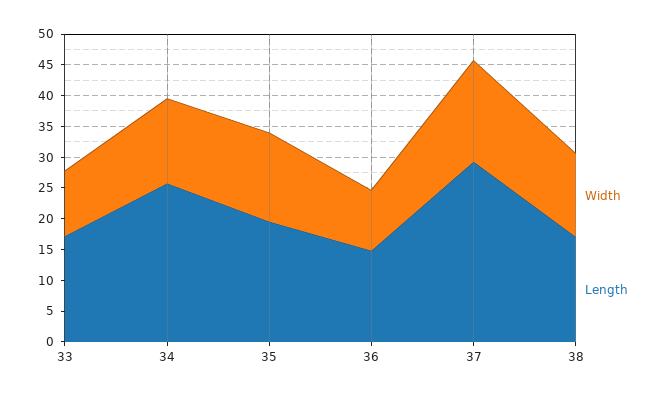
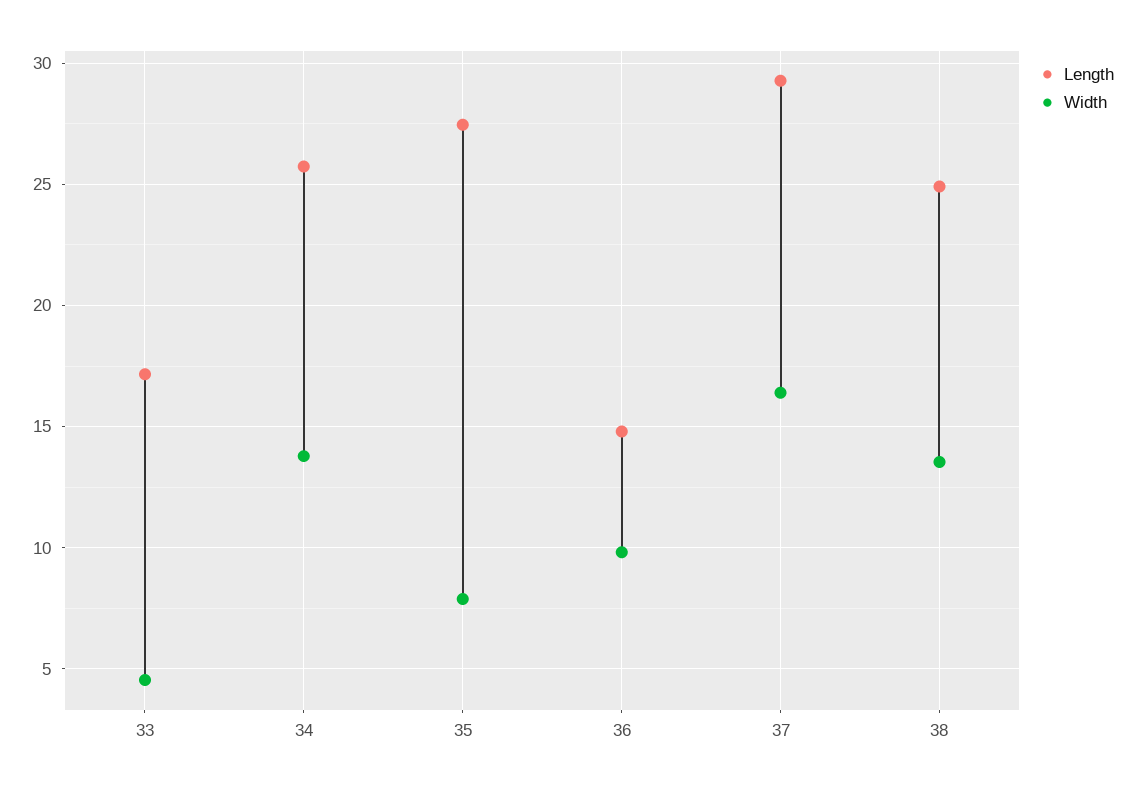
Width, 33: 10 -> 4.5
Width, 35: 15 -> 8
Length, 35: 20 -> 27.5
Length, 38: 17.5 -> 25

